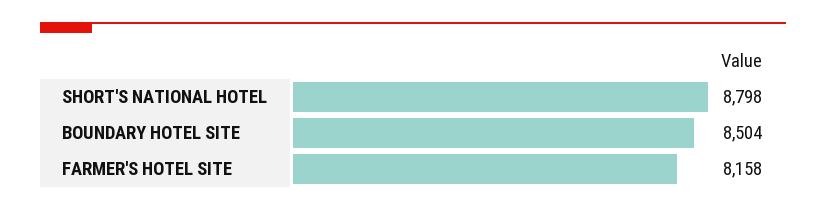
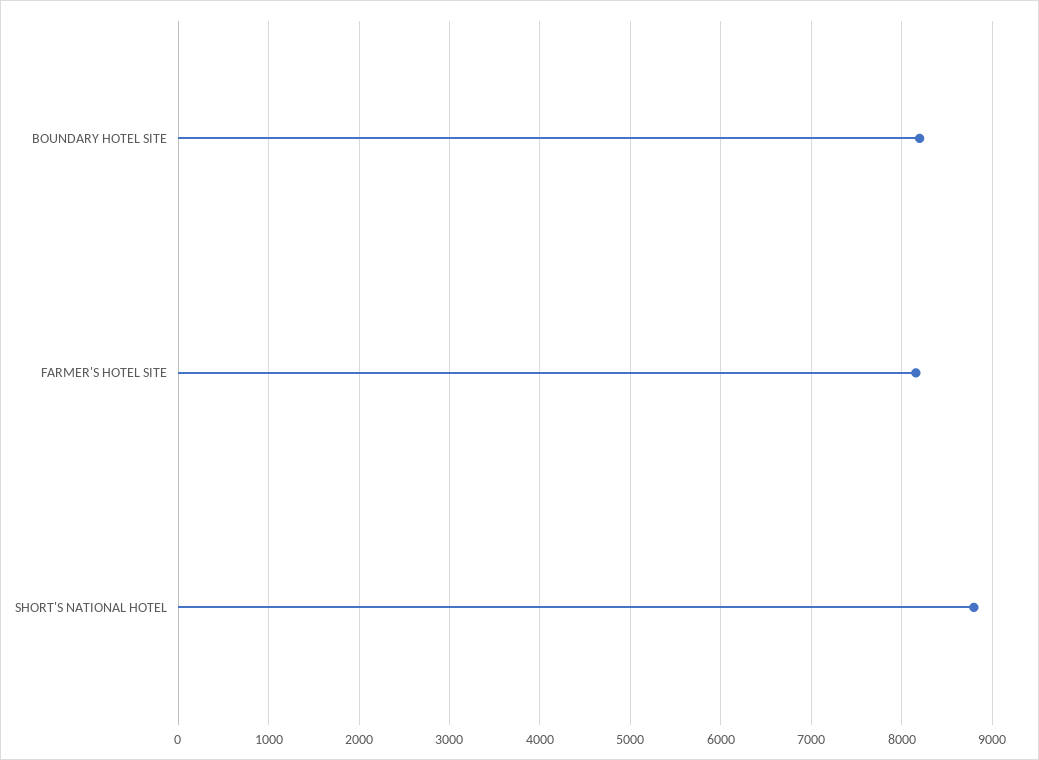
BOUNDARY HOTEL SITE: 8504 -> 8200

